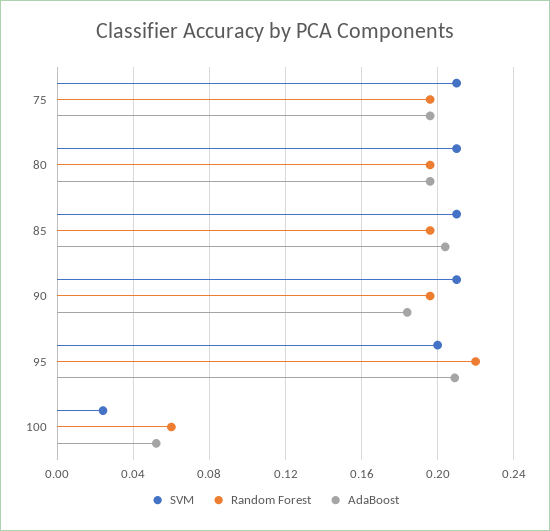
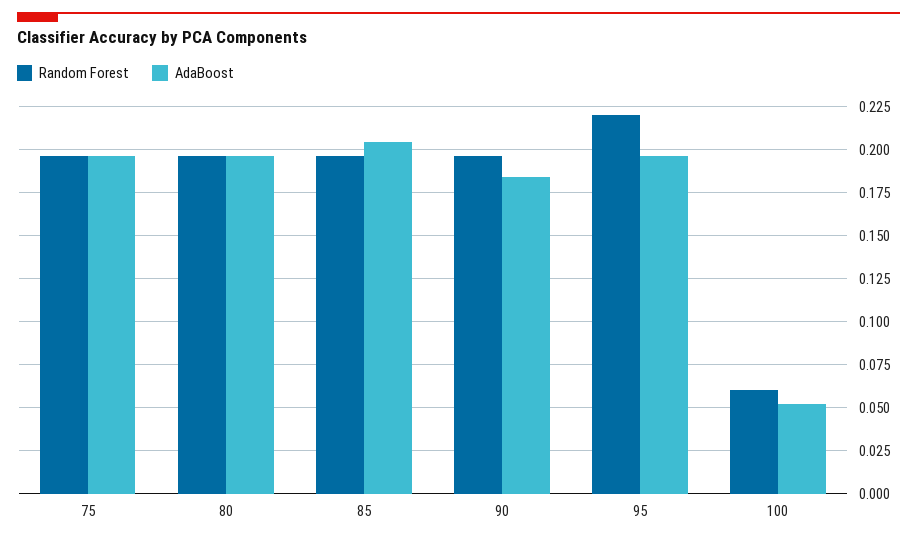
SVM, 75: 0.21 -> none
SVM, 80: 0.21 -> none
SVM, 85: 0.21 -> none
SVM, 90: 0.21 -> none
SVM, 95: 0.2 -> none
AdaBoost, 95: 0.21 -> 0.195
SVM, 100: 0.025 -> none

